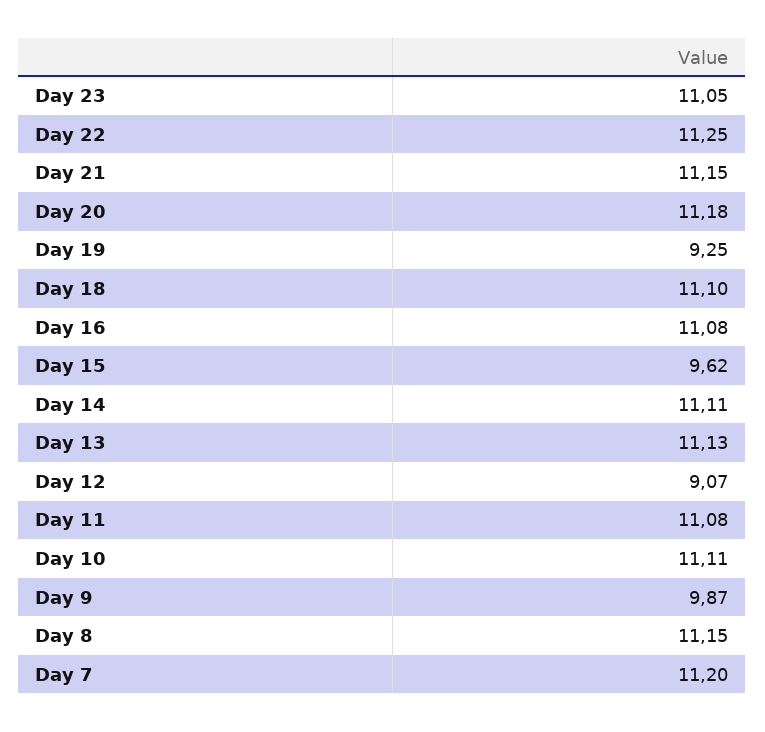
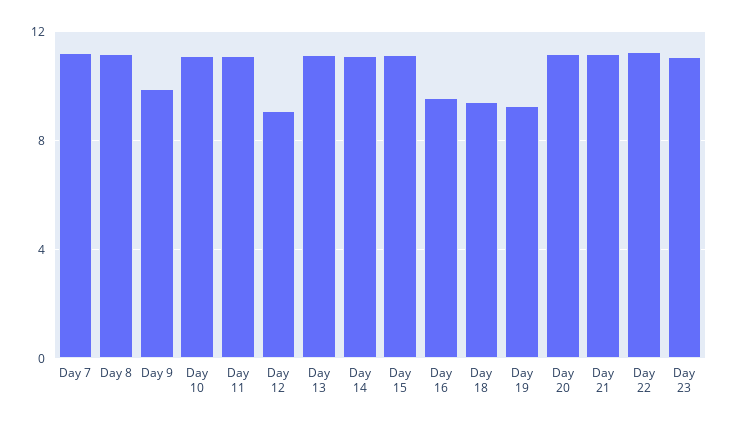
Day 18: 11.1 -> 9.5
Day 16: 11.08 -> 9.5
Day 15: 9.62 -> 11

